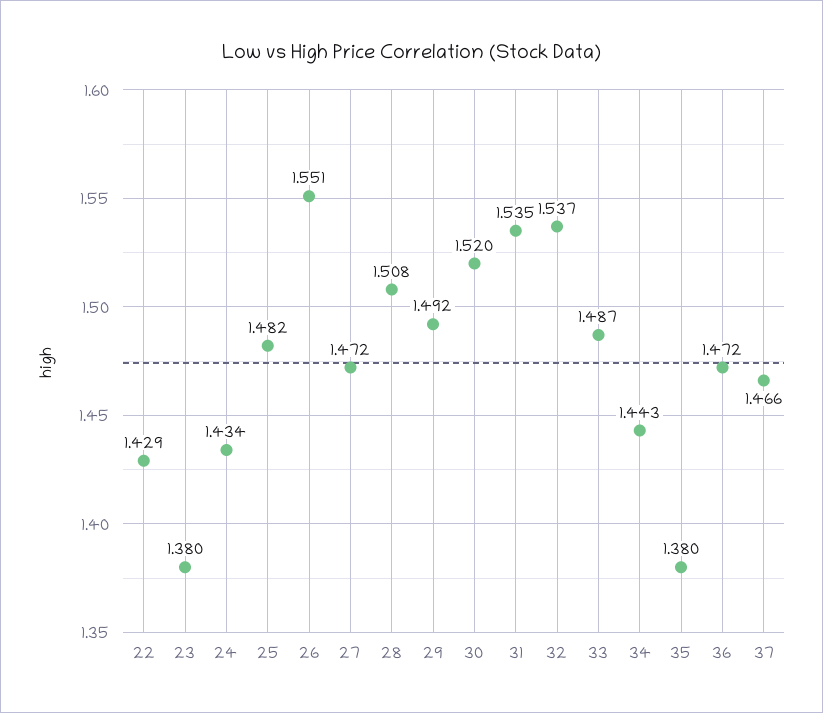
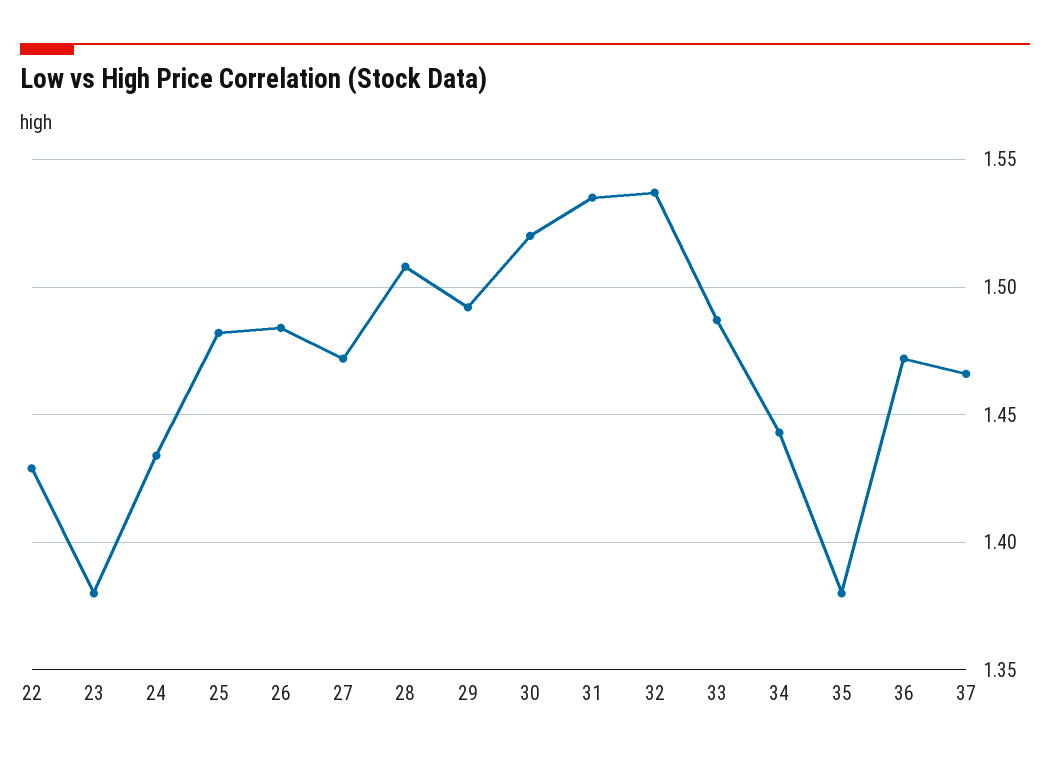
26: 1.551 -> 1.485

